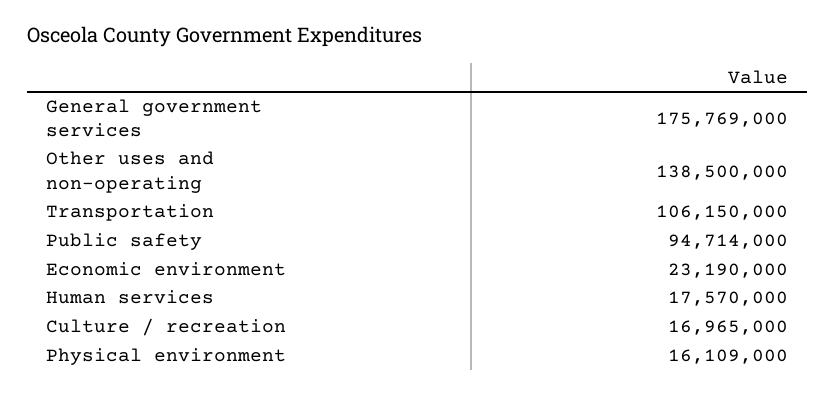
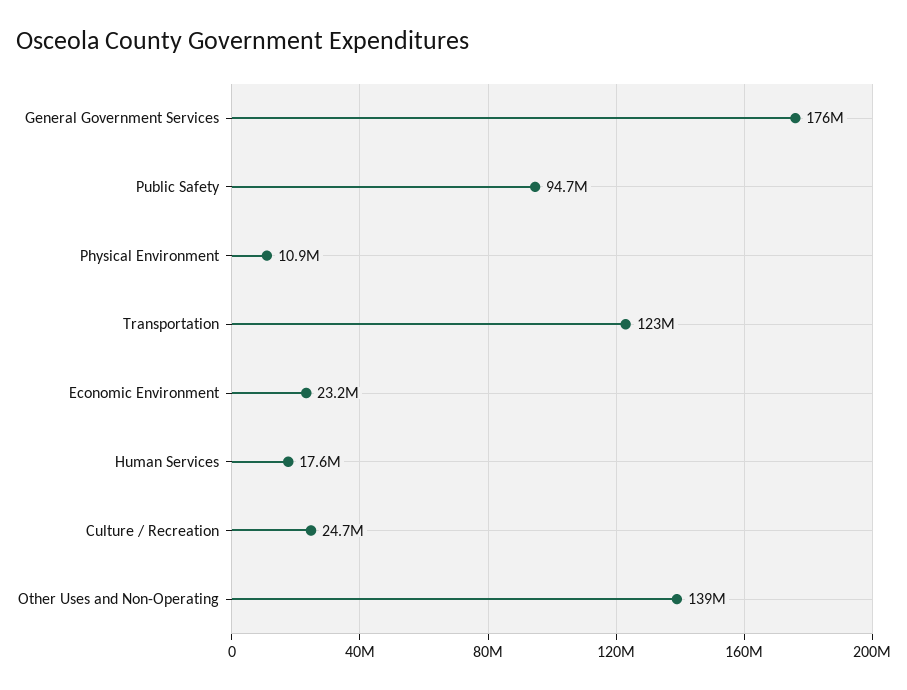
Transportation: 106150000 -> 123000000
Culture / recreation: 16965000 -> 24700000
Physical environment: 16109000 -> 10900000

